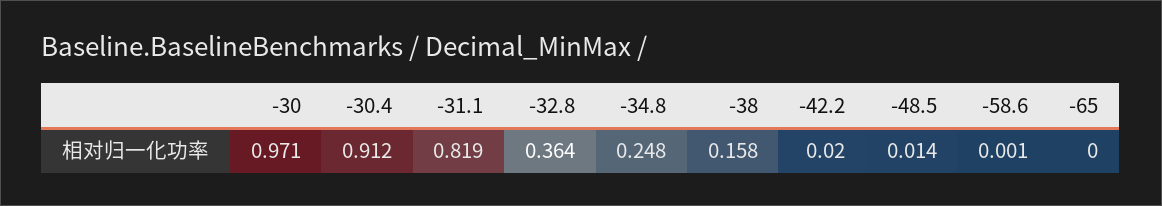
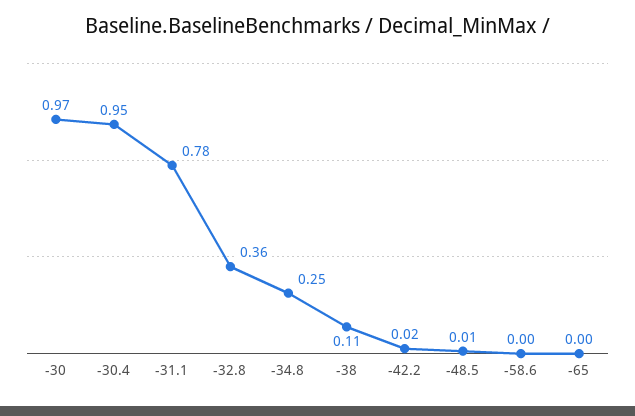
-30.4: 0.912 -> 0.95
-31.1: 0.819 -> 0.78
-38: 0.158 -> 0.11

